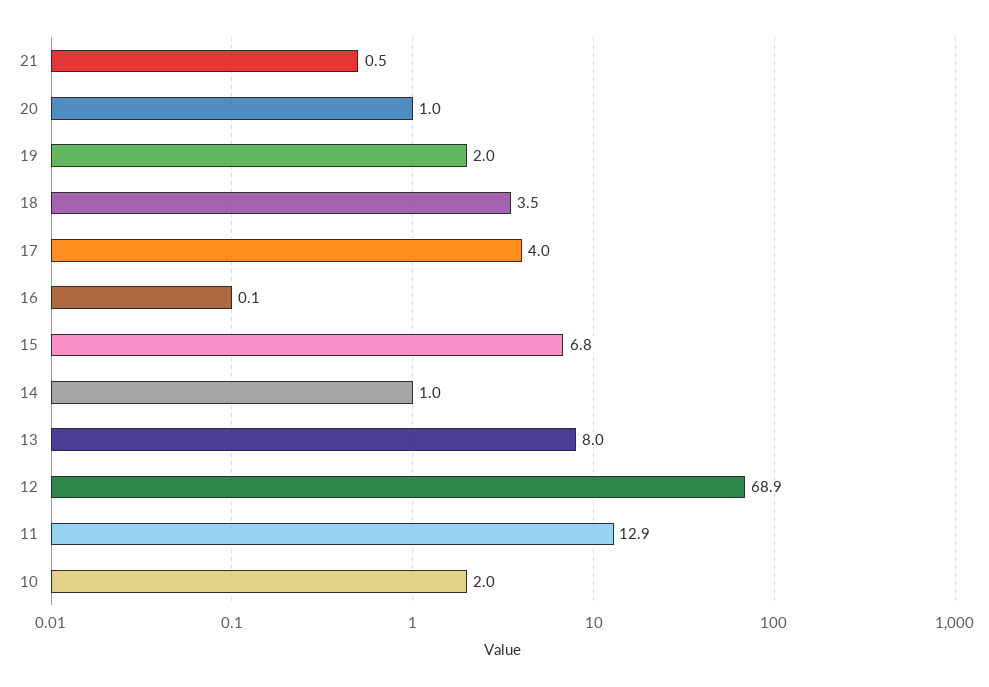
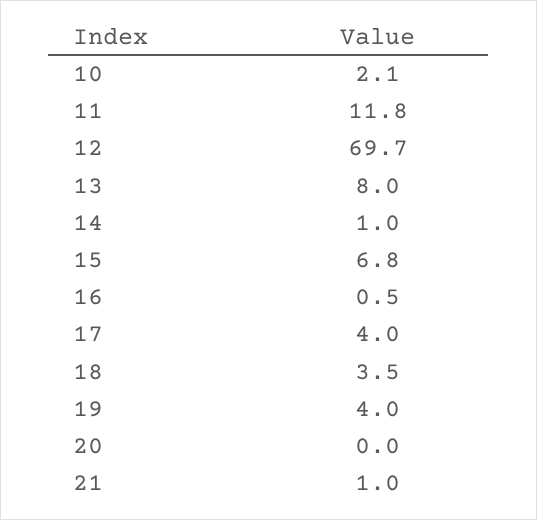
21: 0.5 -> 1
20: 1 -> 0
19: 2 -> 4
16: 0.1 -> 0.5
12: 68.9 -> 69.7
11: 12.9 -> 11.8
10: 2 -> 2.1

